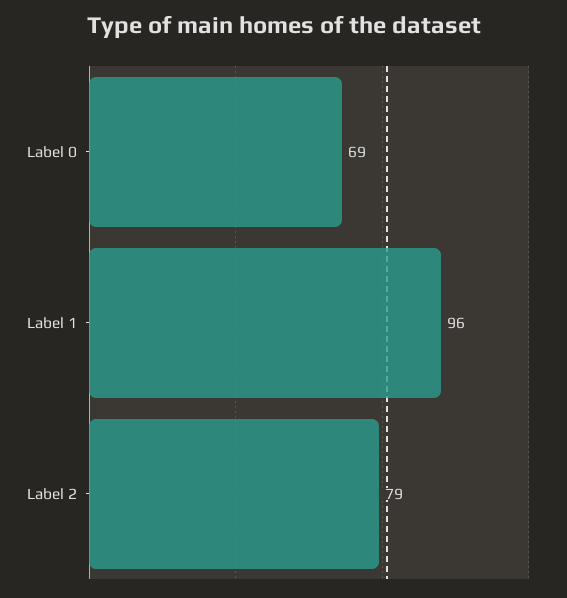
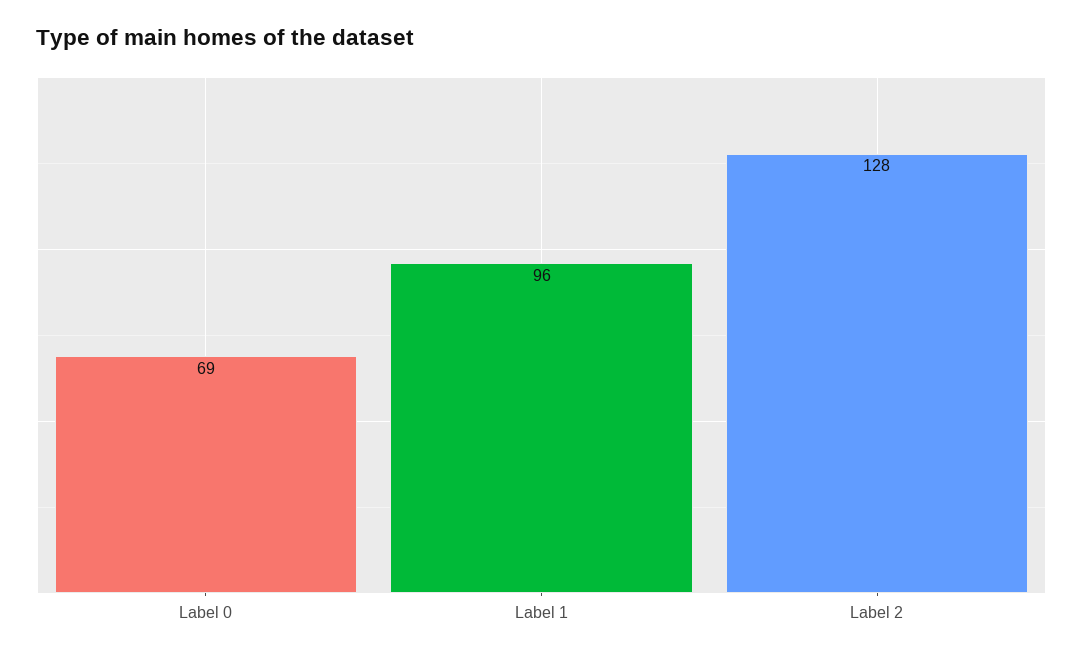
Label 2: 79 -> 128

